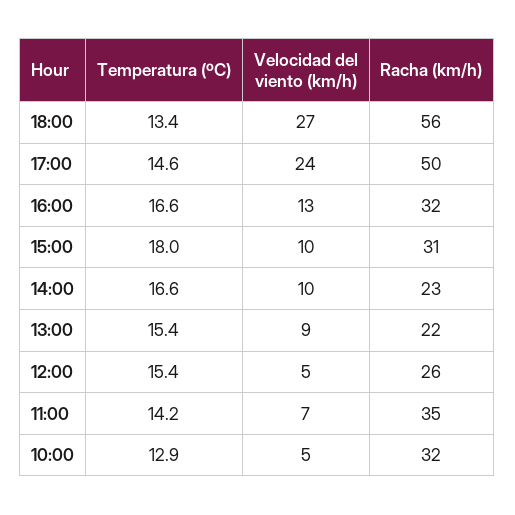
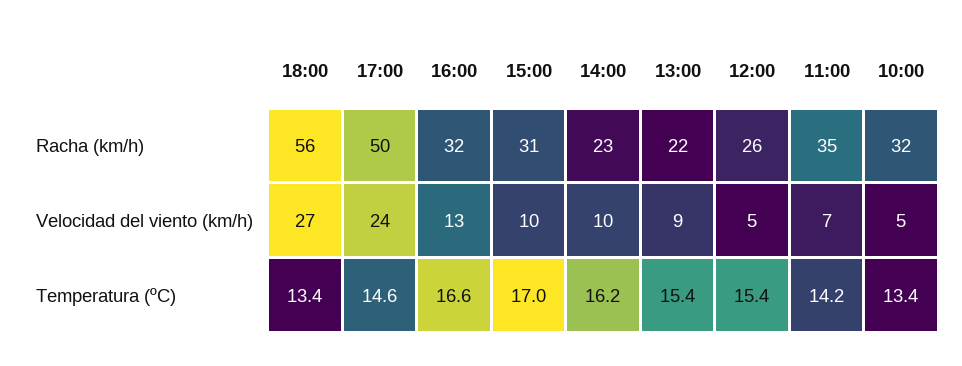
Temperatura (ºC), 15:00: 18 -> 17
Temperatura (ºC), 14:00: 16.6 -> 16.2
Temperatura (ºC), 10:00: 12.9 -> 13.4

